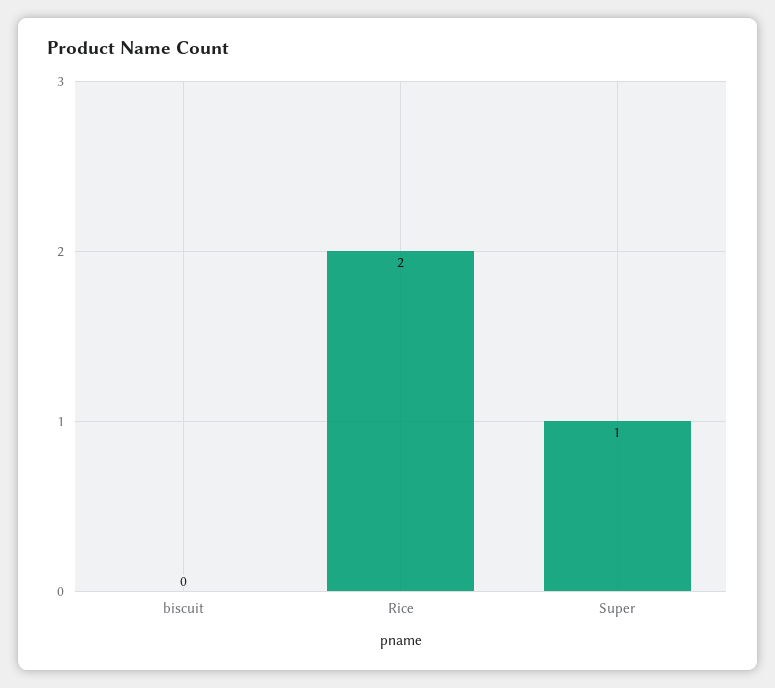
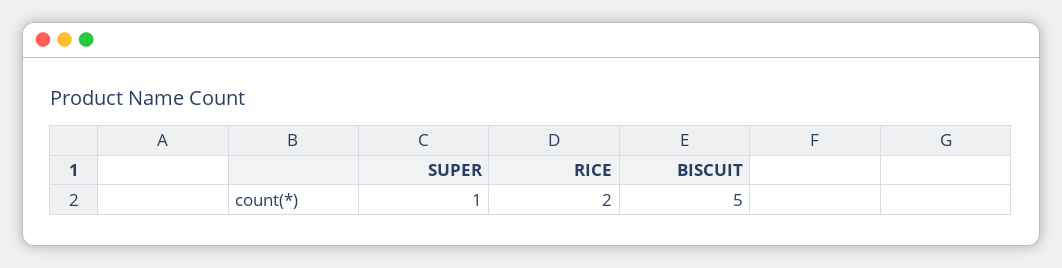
biscuit: 0 -> 5

